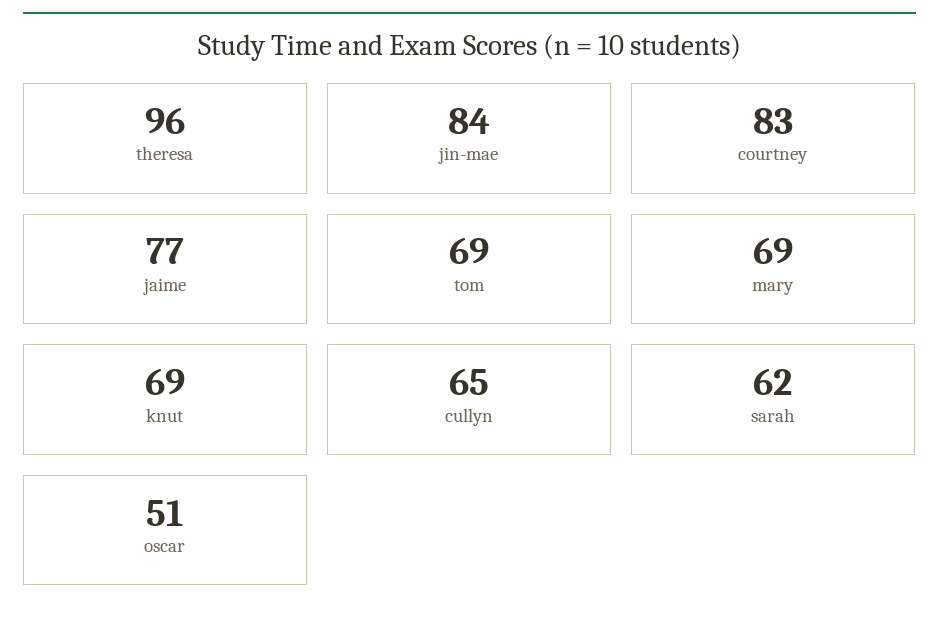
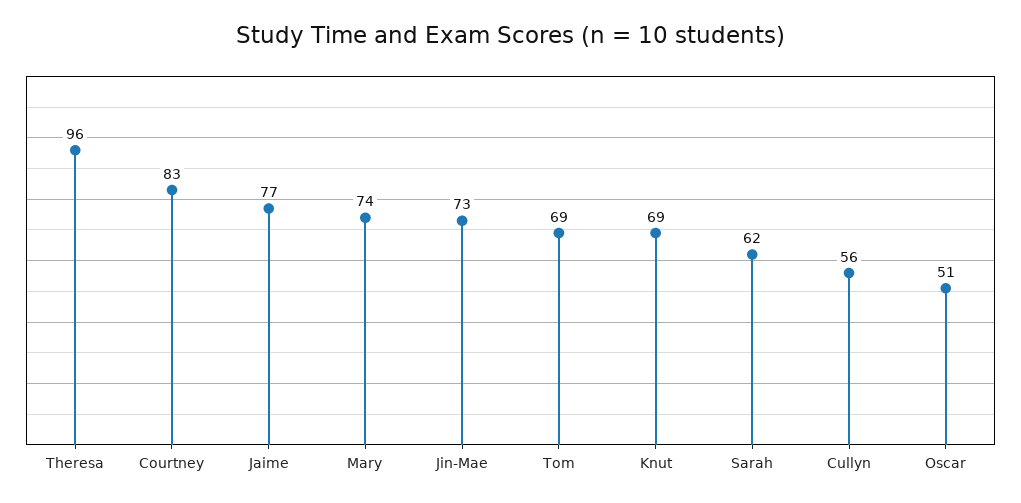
jin-mae: 84 -> 73
mary: 69 -> 74
cullyn: 65 -> 56

